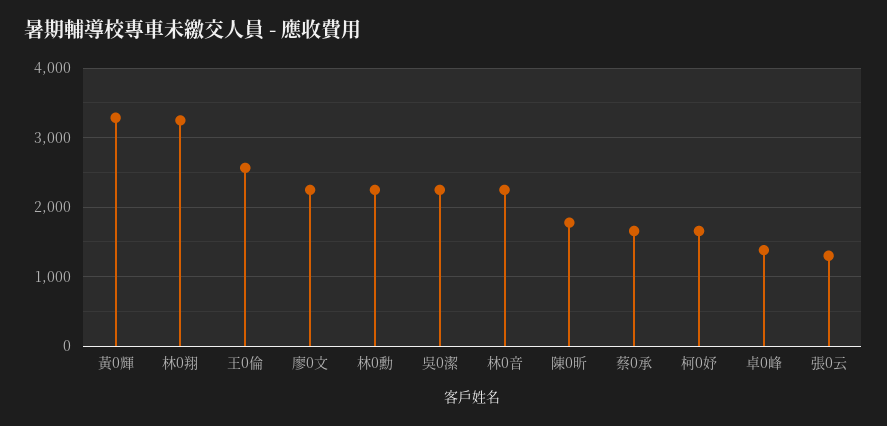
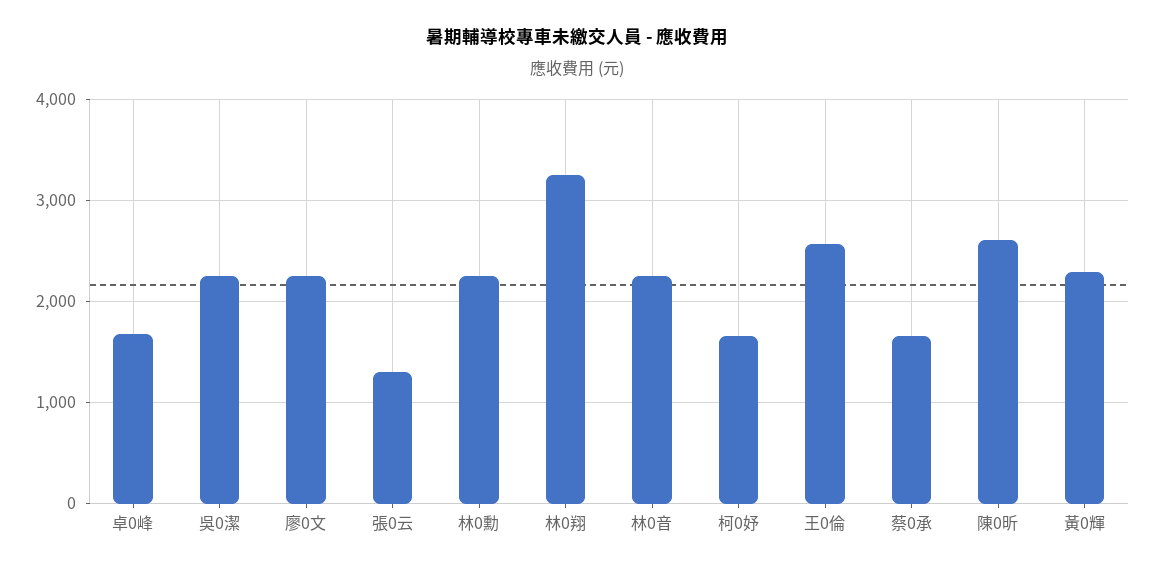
黃0輝: 3300 -> 2300
陳0昕: 1800 -> 2600
卓0峰: 1400 -> 1700

